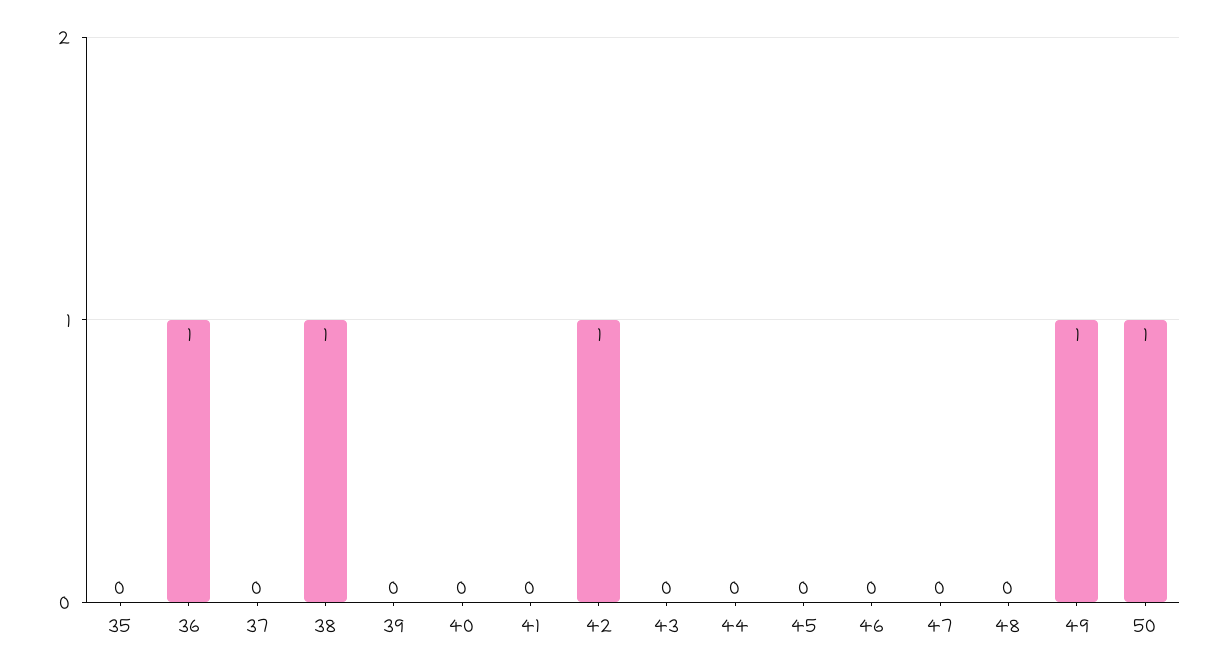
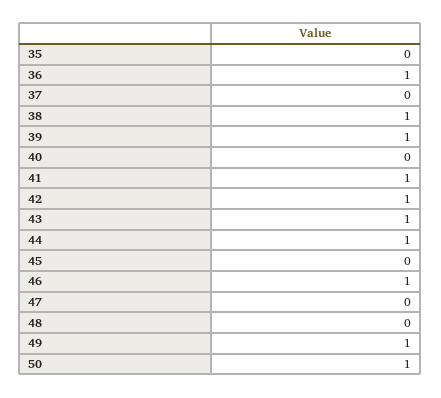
39: 0 -> 1
41: 0 -> 1
43: 0 -> 1
44: 0 -> 1
46: 0 -> 1

